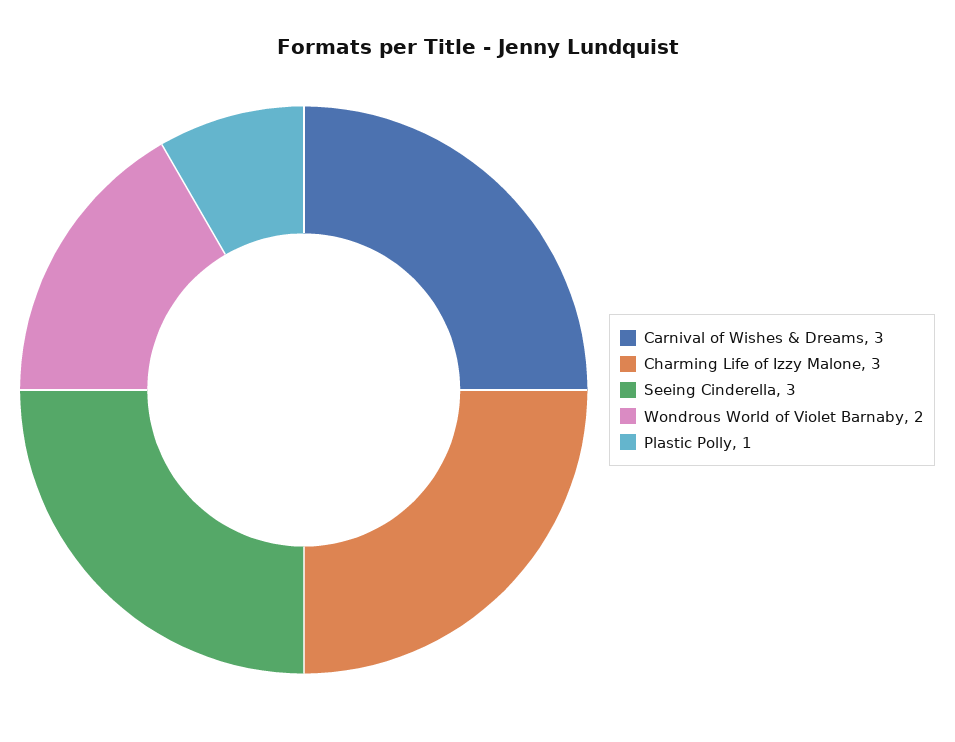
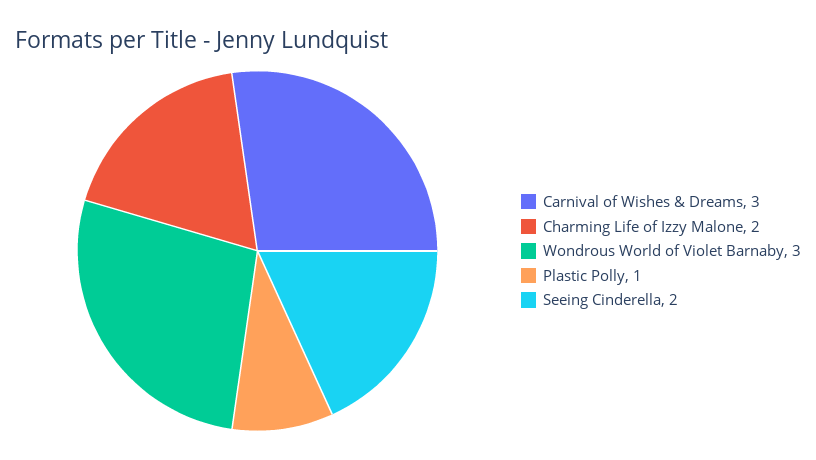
Charming Life of Izzy Malone: 3 -> 2
Seeing Cinderella: 3 -> 2
Wondrous World of Violet Barnaby: 2 -> 3

